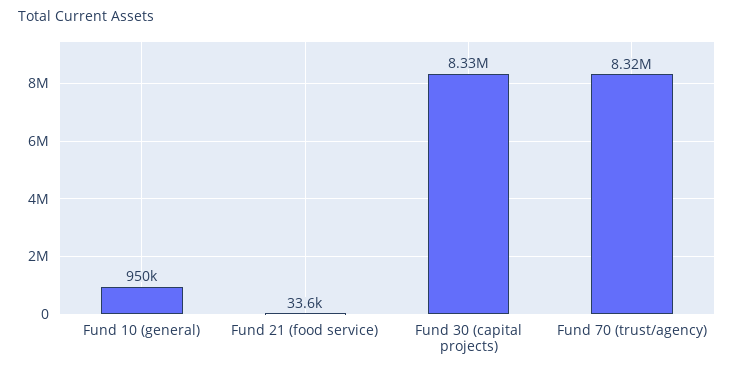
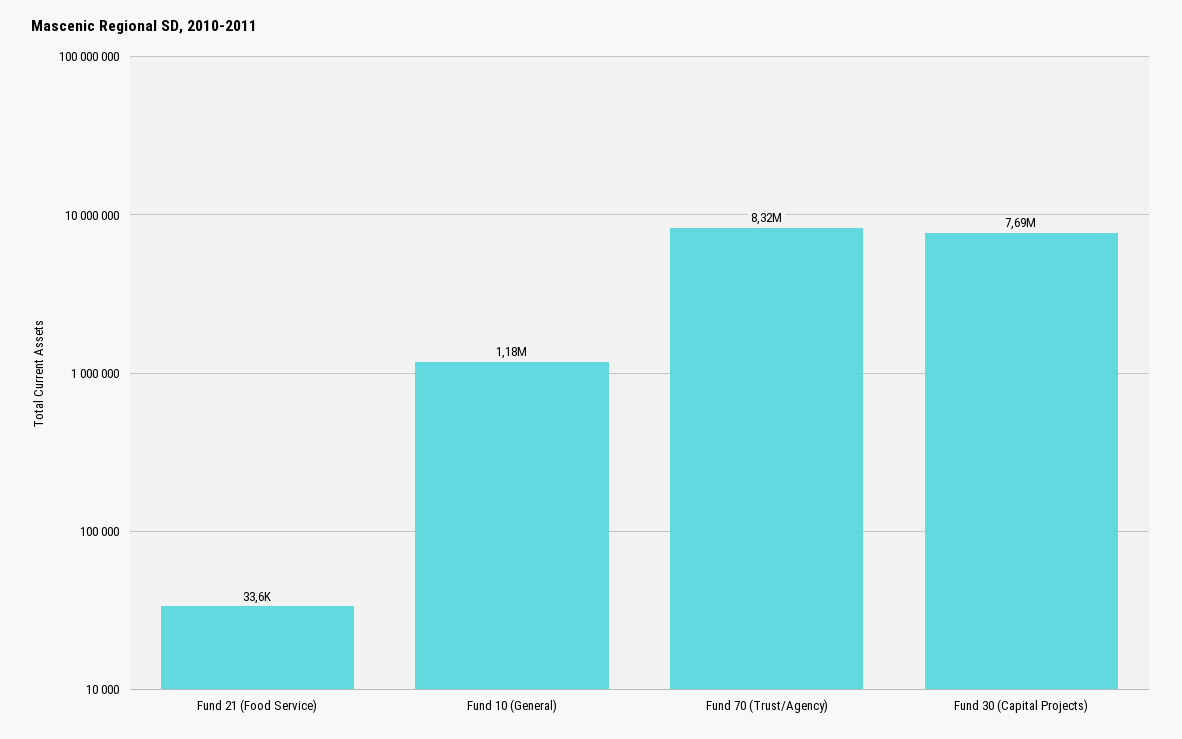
Fund 10 (general): 950000 -> 1180000
Fund 30 (capital projects): 8330000 -> 7690000

